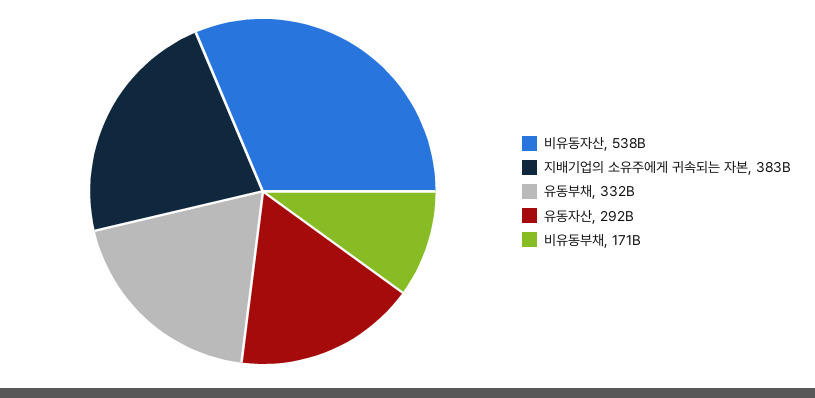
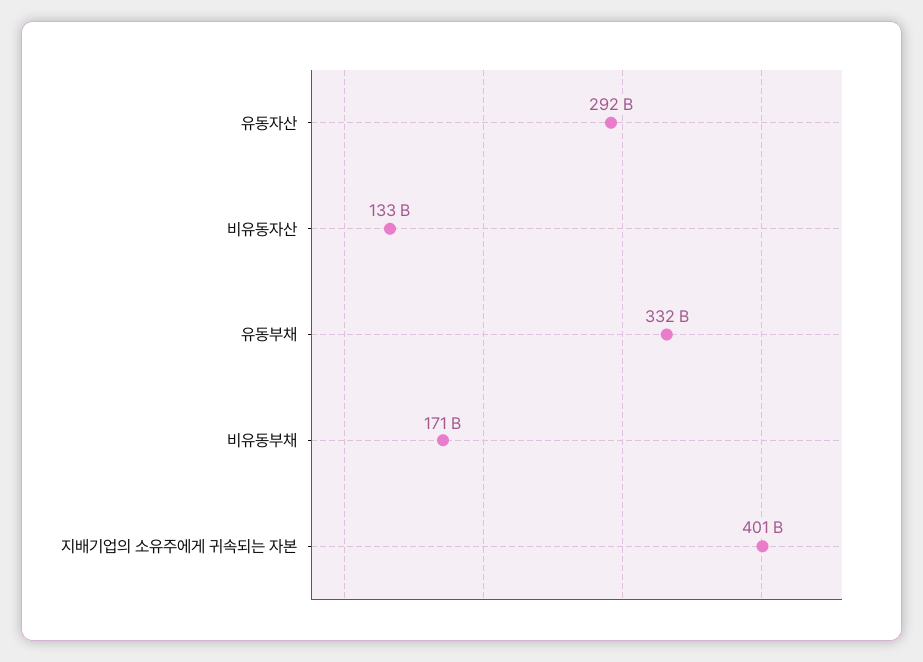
비유동자산: 538000000000 -> 133000000000
지배기업의 소유주에게 귀속되는 자본: 383000000000 -> 401000000000

